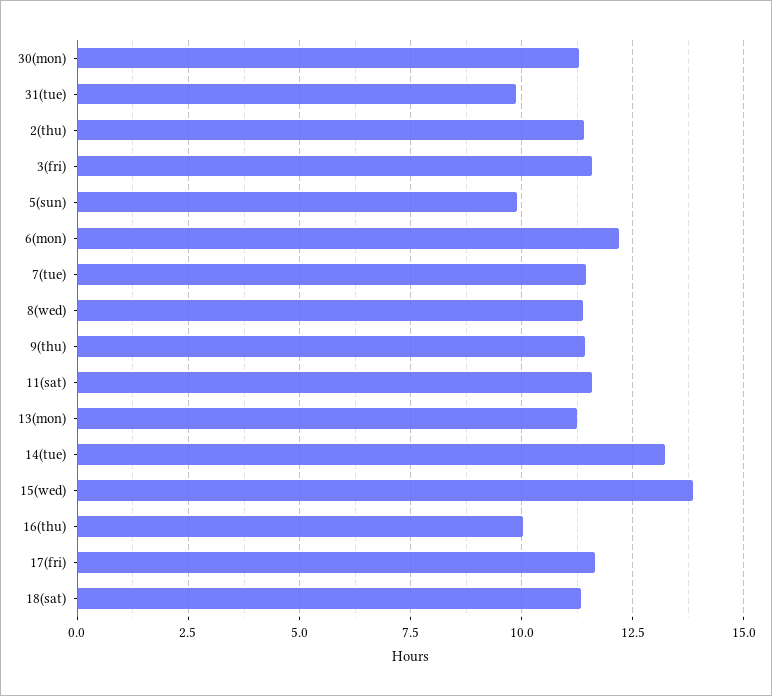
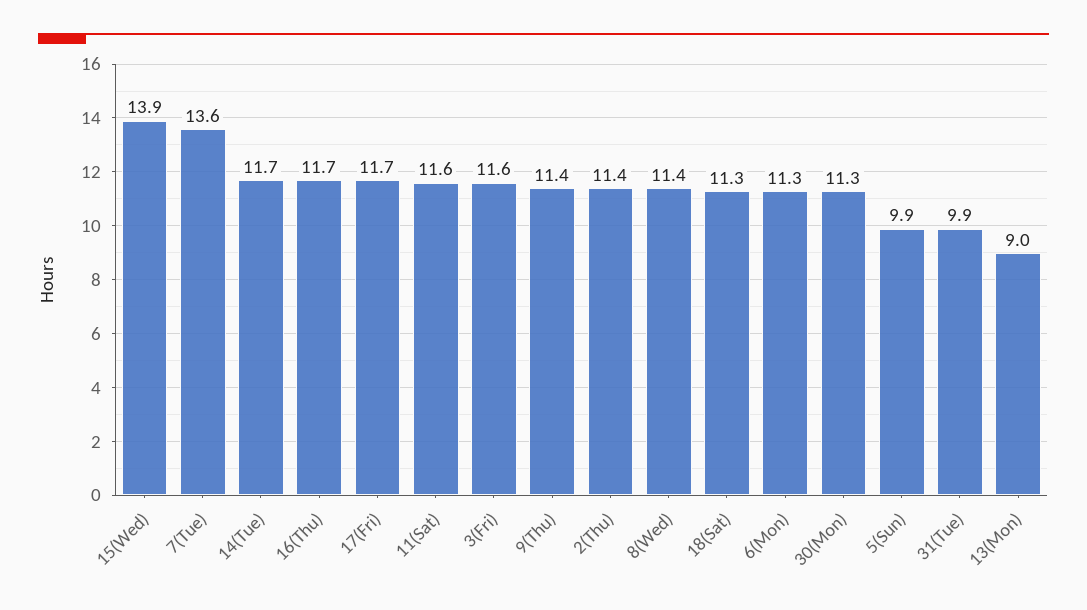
6(mon): 12.25 -> 11.3
7(tue): 11.5 -> 13.6
13(mon): 11.25 -> 9
14(tue): 13.25 -> 11.7
16(thu): 10 -> 11.7

